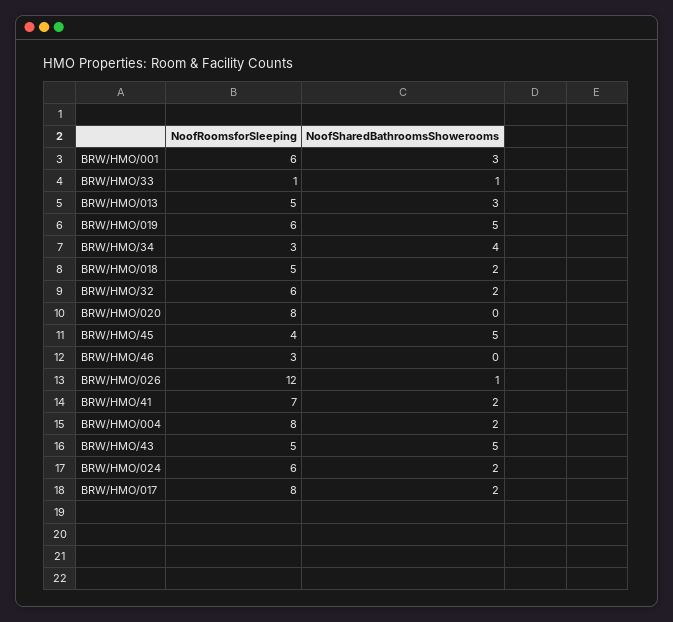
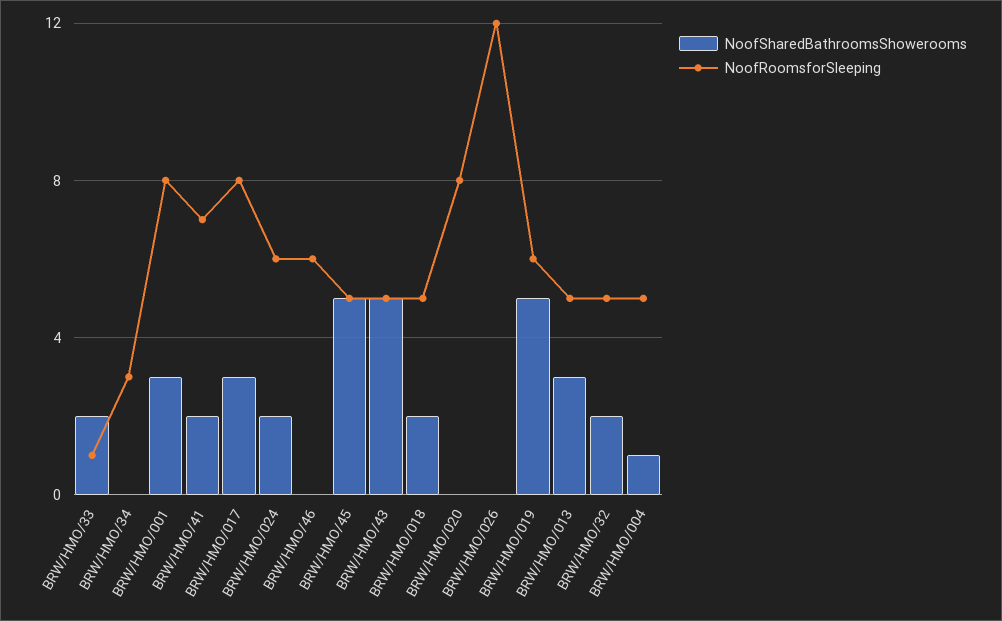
NoofRoomsforSleeping, BRW/HMO/001: 6 -> 8
NoofSharedBathroomsShowerooms, BRW/HMO/33: 1 -> 2
NoofSharedBathroomsShowerooms, BRW/HMO/34: 4 -> 0
NoofRoomsforSleeping, BRW/HMO/32: 6 -> 5
NoofRoomsforSleeping, BRW/HMO/45: 4 -> 5
NoofRoomsforSleeping, BRW/HMO/46: 3 -> 6
NoofSharedBathroomsShowerooms, BRW/HMO/026: 1 -> 0
NoofRoomsforSleeping, BRW/HMO/004: 8 -> 5
NoofSharedBathroomsShowerooms, BRW/HMO/004: 2 -> 1
NoofSharedBathroomsShowerooms, BRW/HMO/017: 2 -> 3

